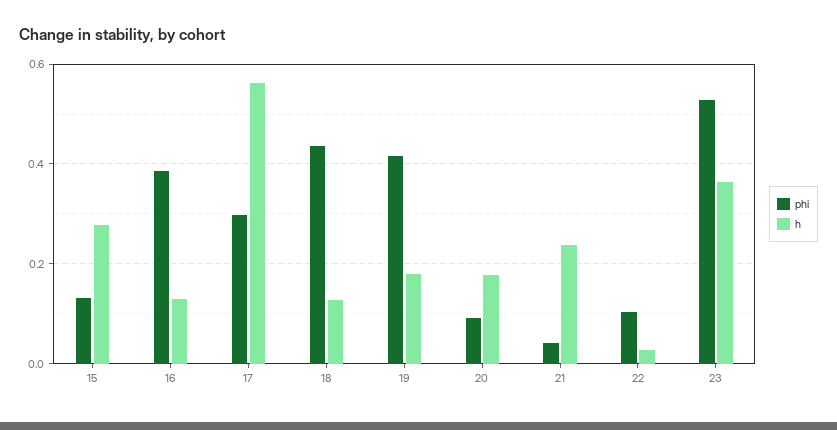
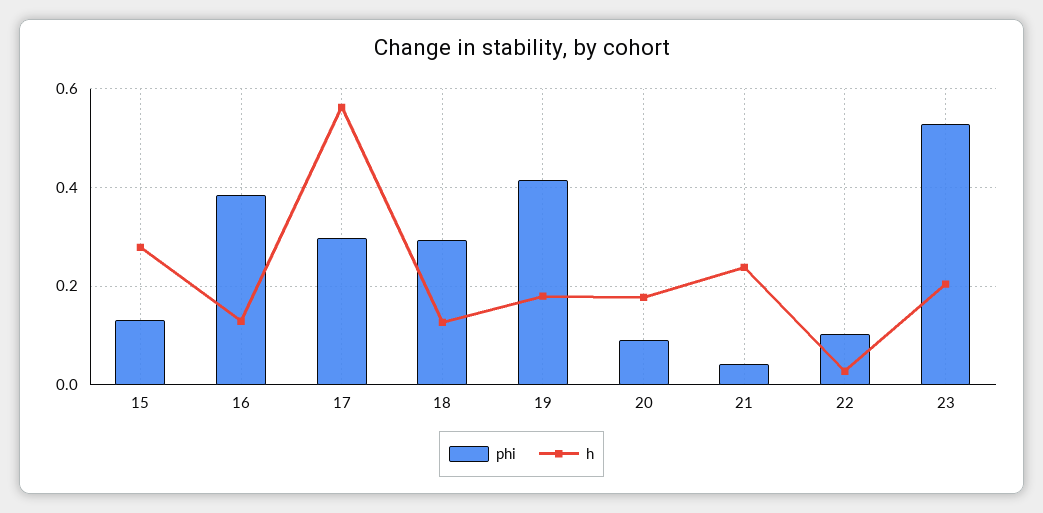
phi, 18: 0.44 -> 0.3
h, 23: 0.36 -> 0.2

